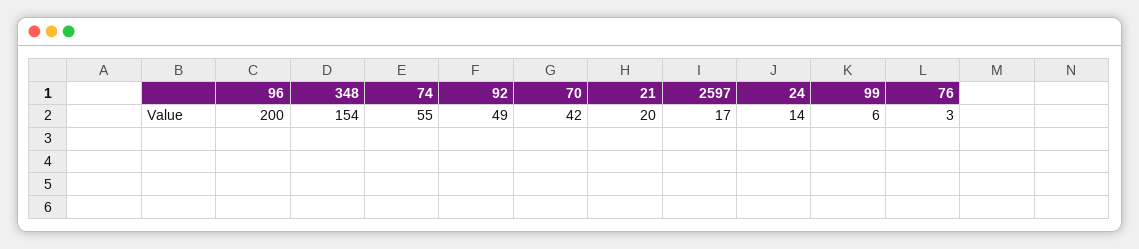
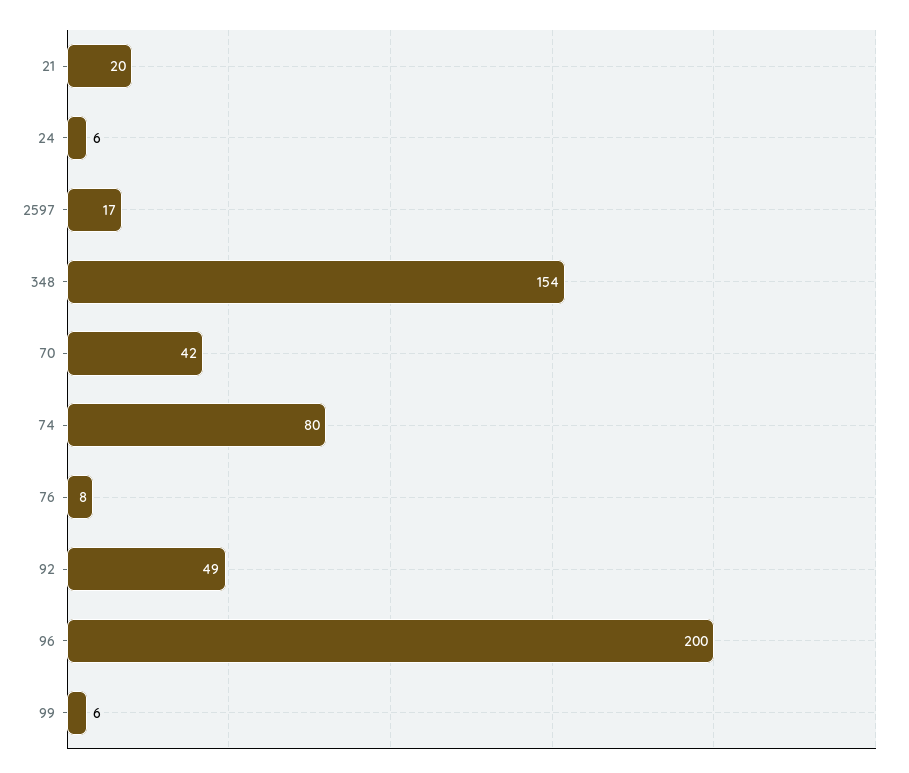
74: 55 -> 80
24: 14 -> 6
76: 3 -> 8

